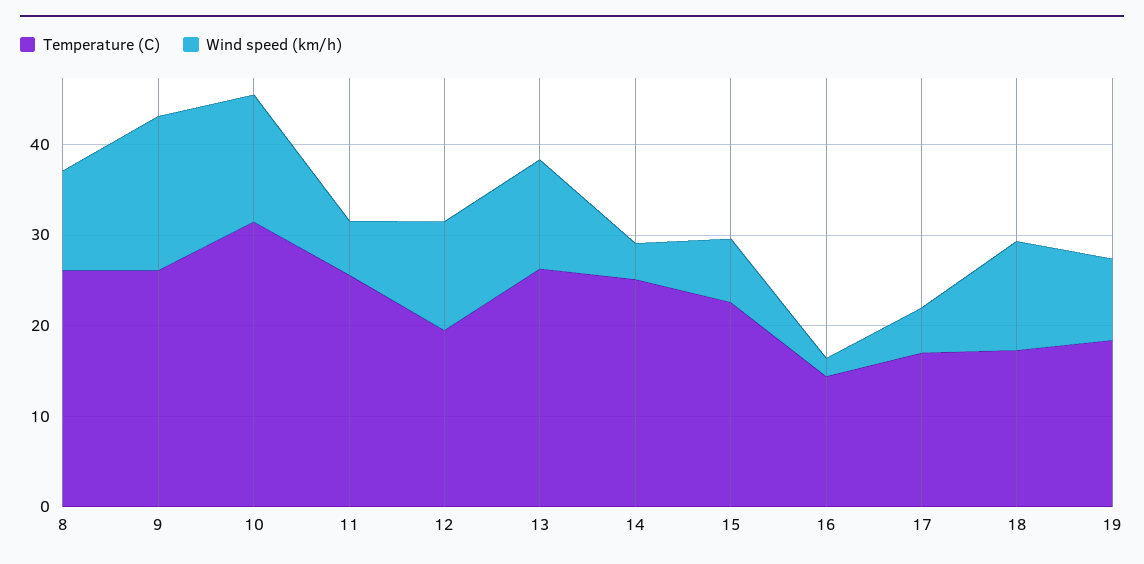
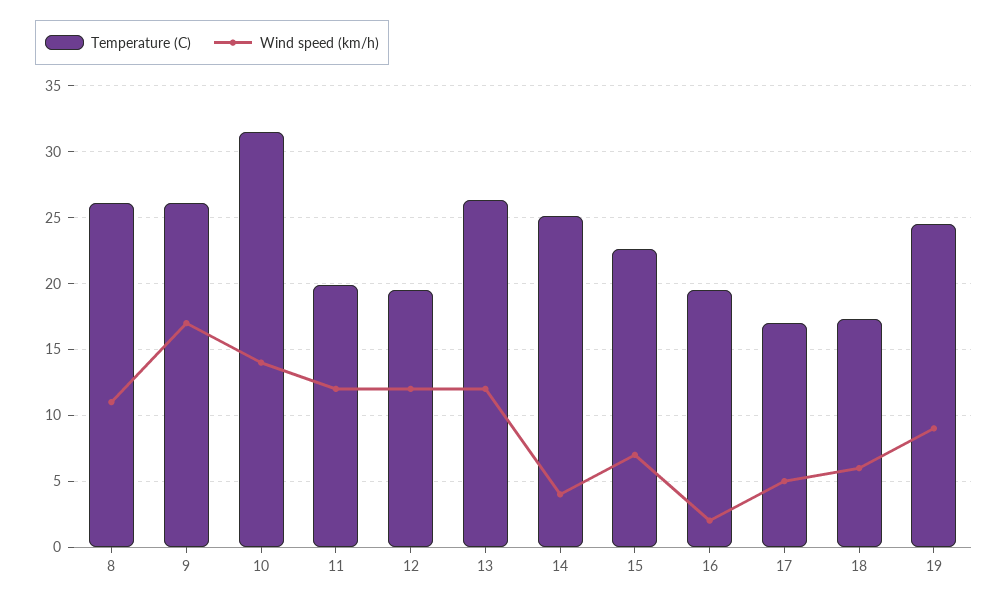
Temperature (C), 11: 26 -> 20
Wind speed (km/h), 11: 6 -> 12
Temperature (C), 16: 14 -> 19.5
Wind speed (km/h), 18: 12 -> 6
Temperature (C), 19: 18 -> 24.5

